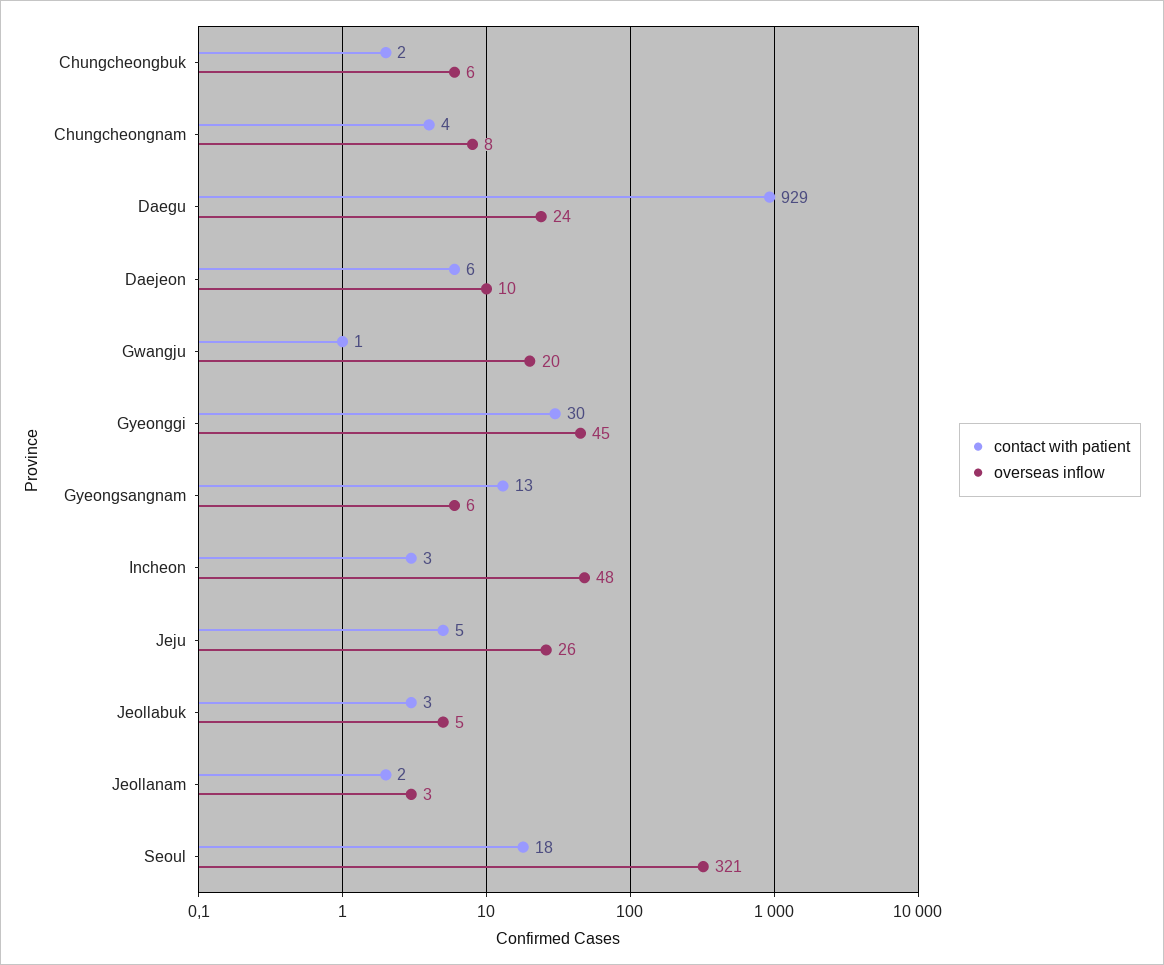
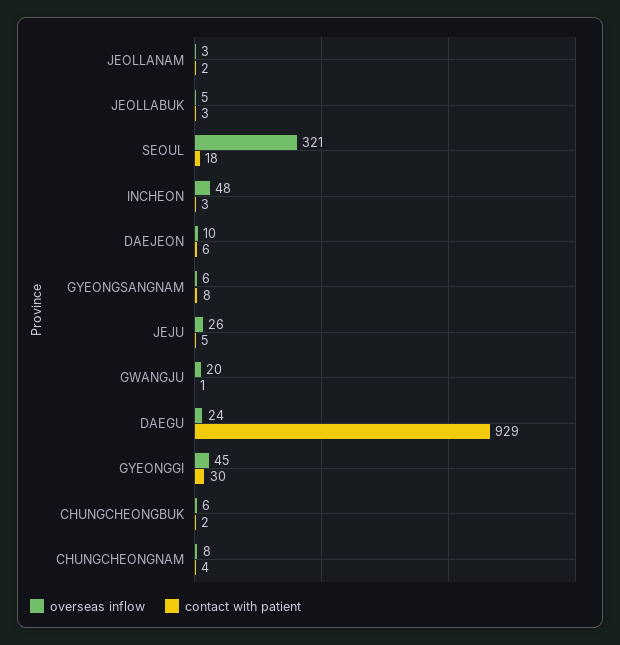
contact with patient, Gyeongsangnam: 13 -> 8

